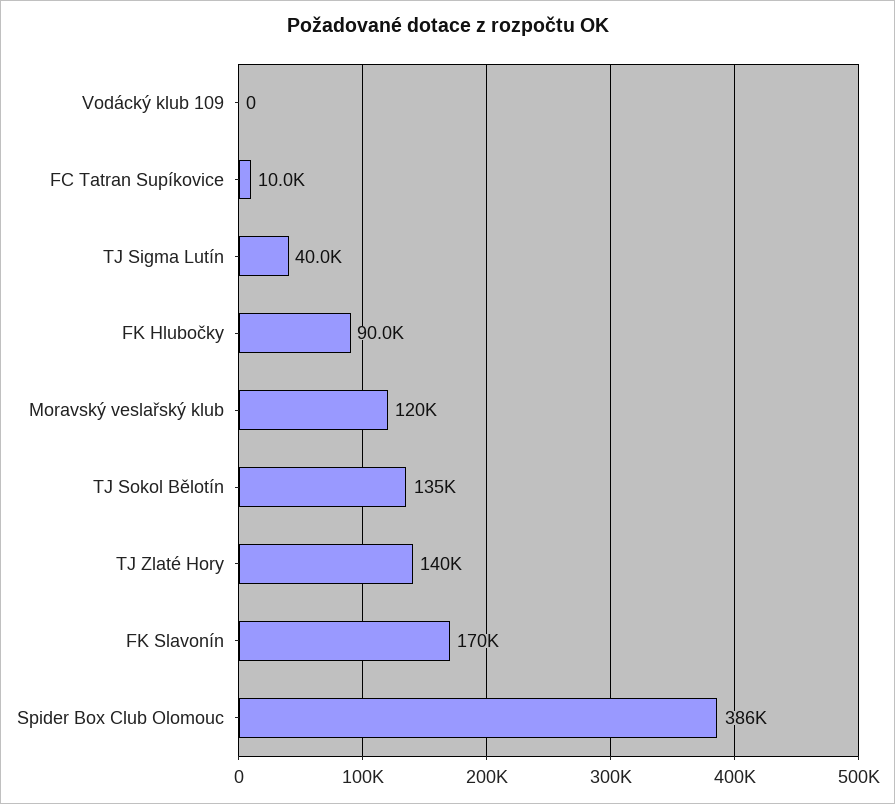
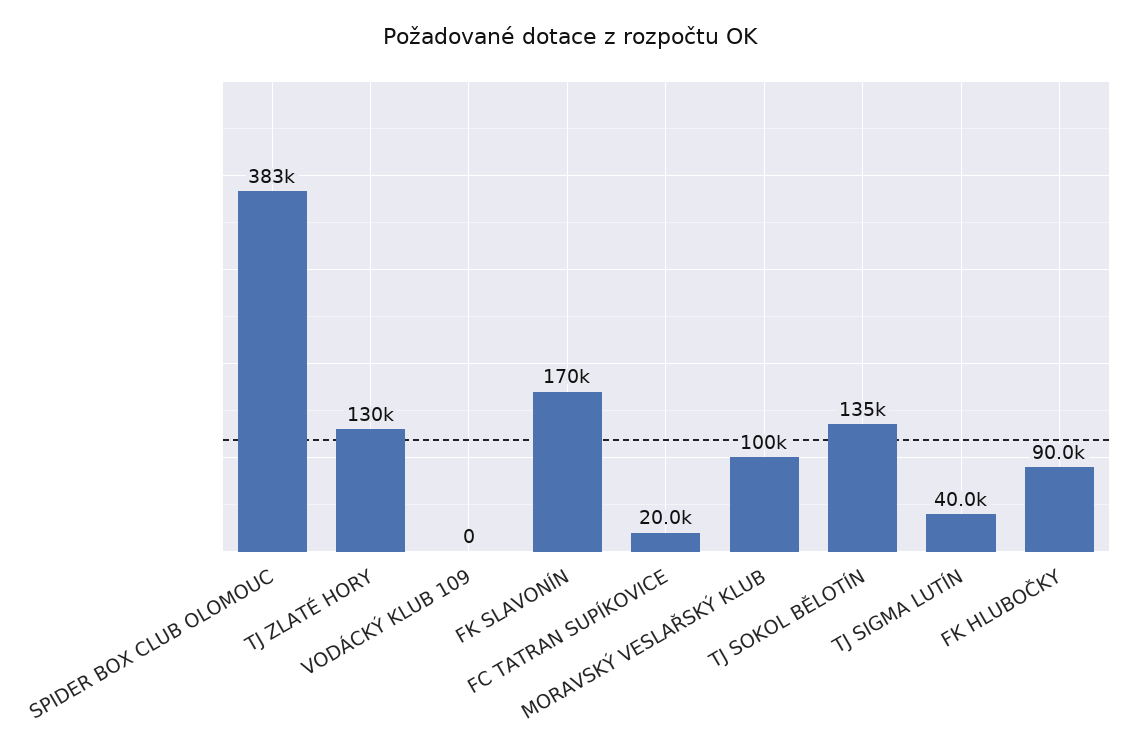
FC Tatran Supíkovice: 10000 -> 20000
Moravský veslařský klub: 120000 -> 100000
TJ Zlaté Hory: 140000 -> 130000
Spider Box Club Olomouc: 386000 -> 383000

